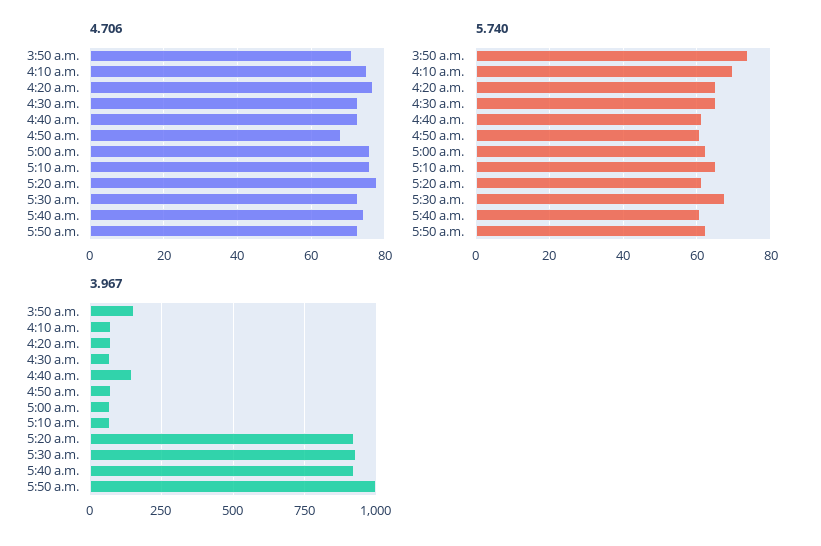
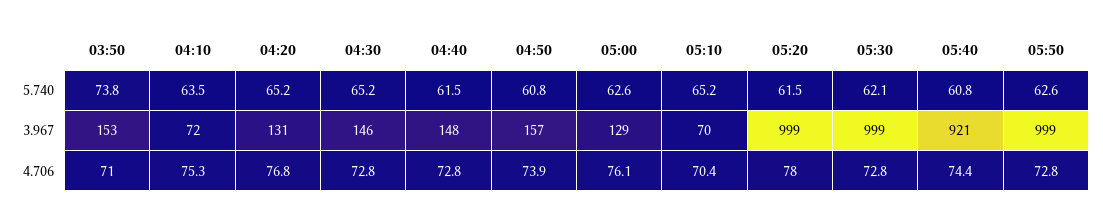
4.706, 4:50 a.m.: 68 -> 73.9
4.706, 5:10 a.m.: 76 -> 70.4
5.740, 4:10 a.m.: 70 -> 63.5
5.740, 5:30 a.m.: 68 -> 62.1
3.967, 4:20 a.m.: 75 -> 131
3.967, 4:30 a.m.: 75 -> 146
3.967, 4:50 a.m.: 75 -> 157
3.967, 5:00 a.m.: 75 -> 129
3.967, 5:20 a.m.: 925 -> 999
3.967, 5:30 a.m.: 925 -> 999

